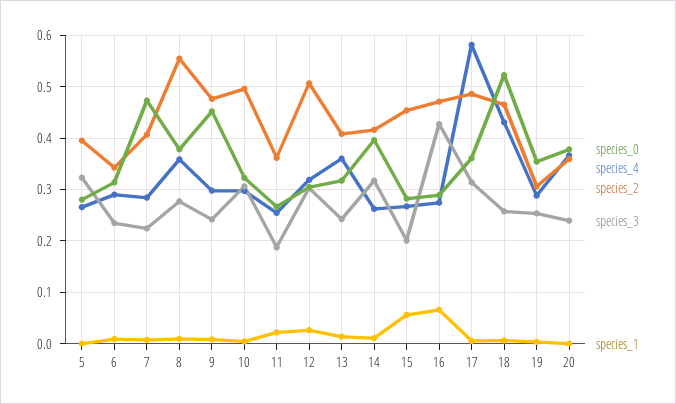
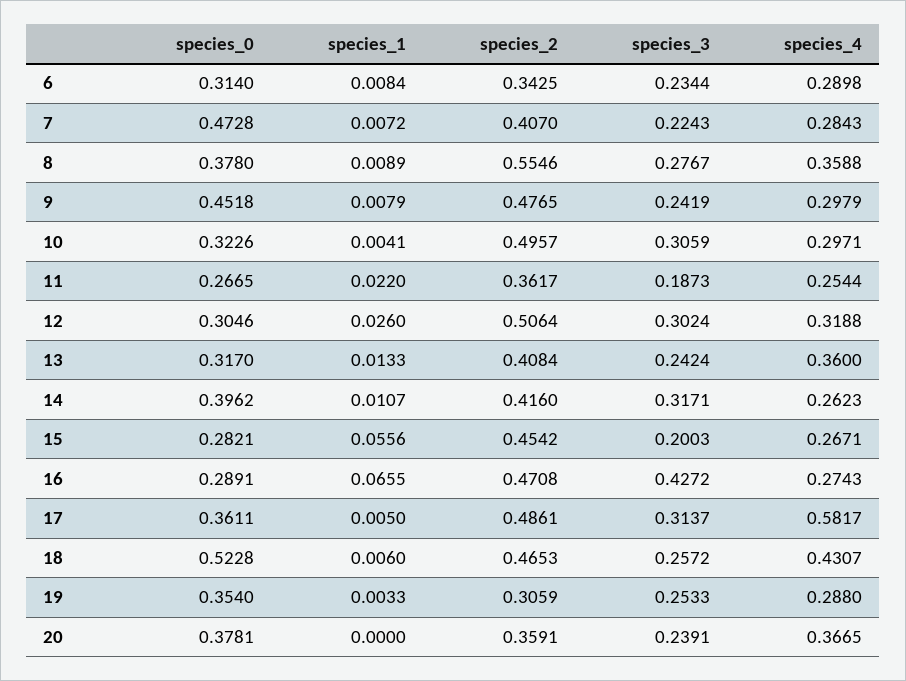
species_0, 5: 0.28 -> none
species_4, 5: 0.26 -> none
species_2, 5: 0.4 -> none
species_3, 5: 0.32 -> none
species_1, 5: 0 -> none

